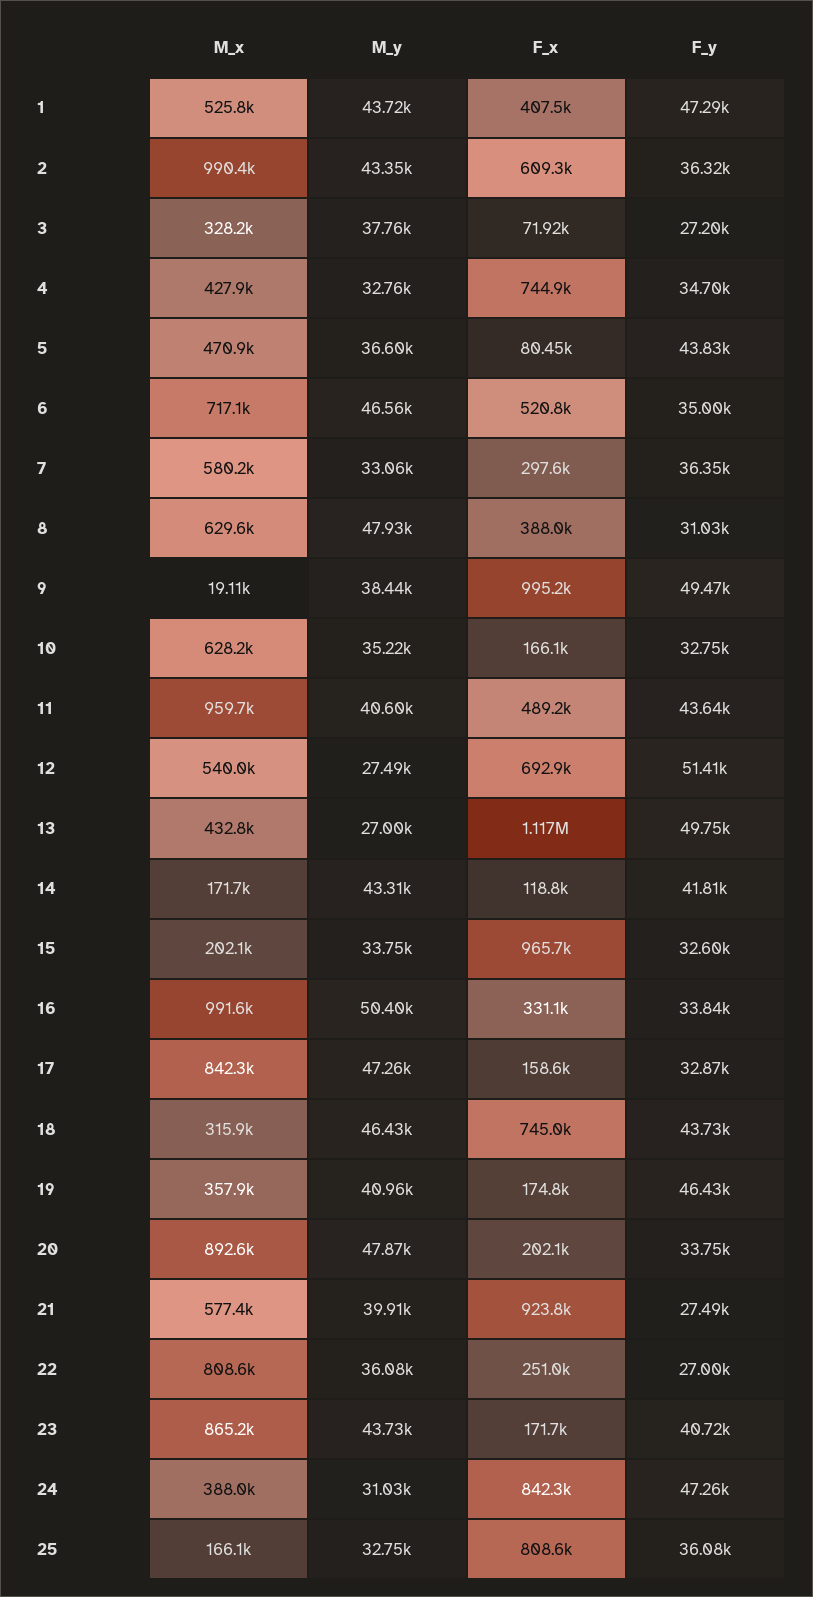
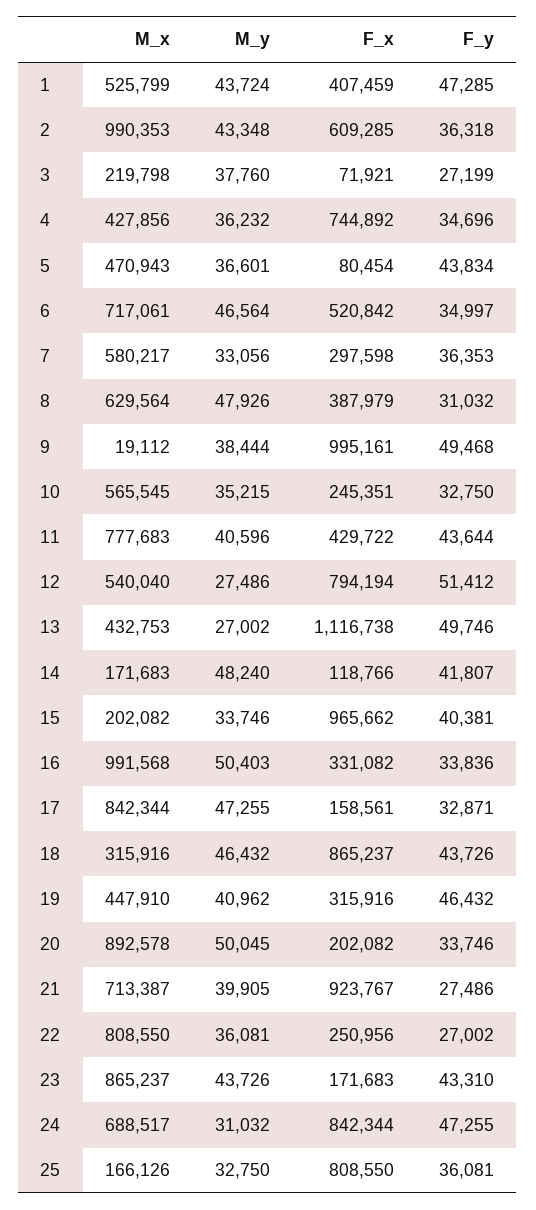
M_x, 3: 328200 -> 219798
M_y, 4: 32760 -> 36232
M_x, 10: 628200 -> 565545
F_x, 10: 166100 -> 245351
M_x, 11: 959700 -> 777683
F_x, 11: 489200 -> 429722
F_x, 12: 692900 -> 794194
M_y, 14: 43310 -> 48240
F_y, 15: 32600 -> 40381
F_x, 18: 745000 -> 865237
M_x, 19: 357900 -> 447910
F_x, 19: 174800 -> 315916
M_y, 20: 47870 -> 50045
M_x, 21: 577400 -> 713387
F_y, 23: 40720 -> 43310
M_x, 24: 388000 -> 688517

